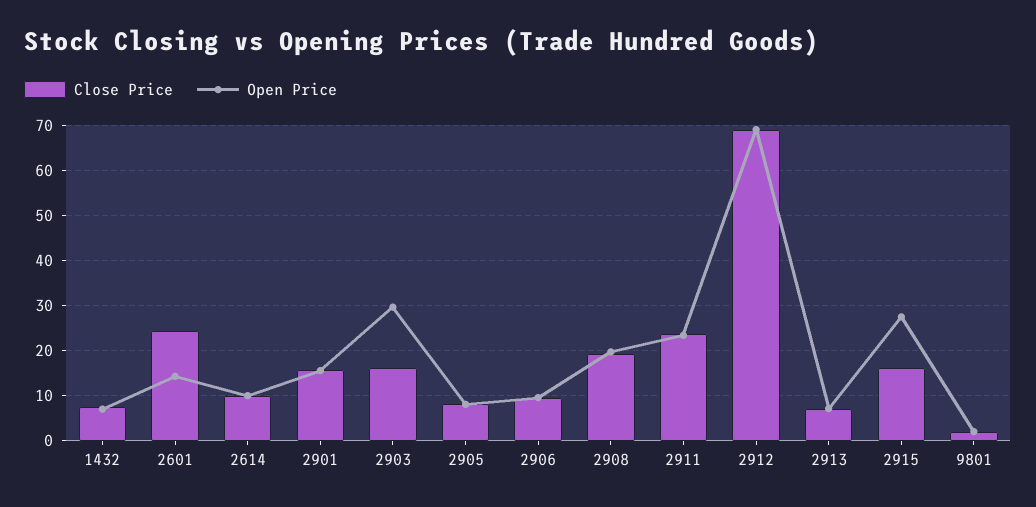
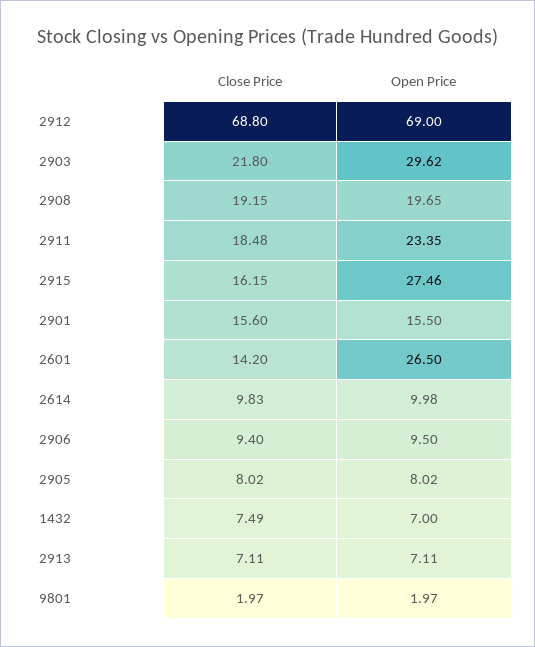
Close Price, 2601: 24 -> 14.2
Open Price, 2601: 14 -> 26.5
Close Price, 2903: 16 -> 21.8
Close Price, 2911: 24 -> 18.48

